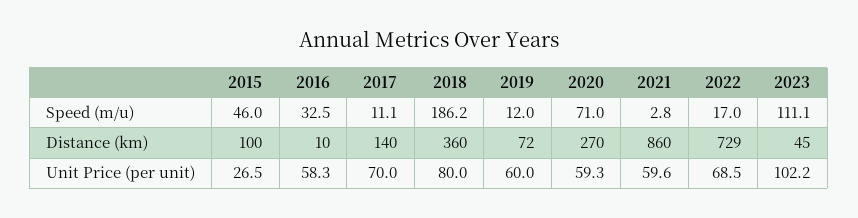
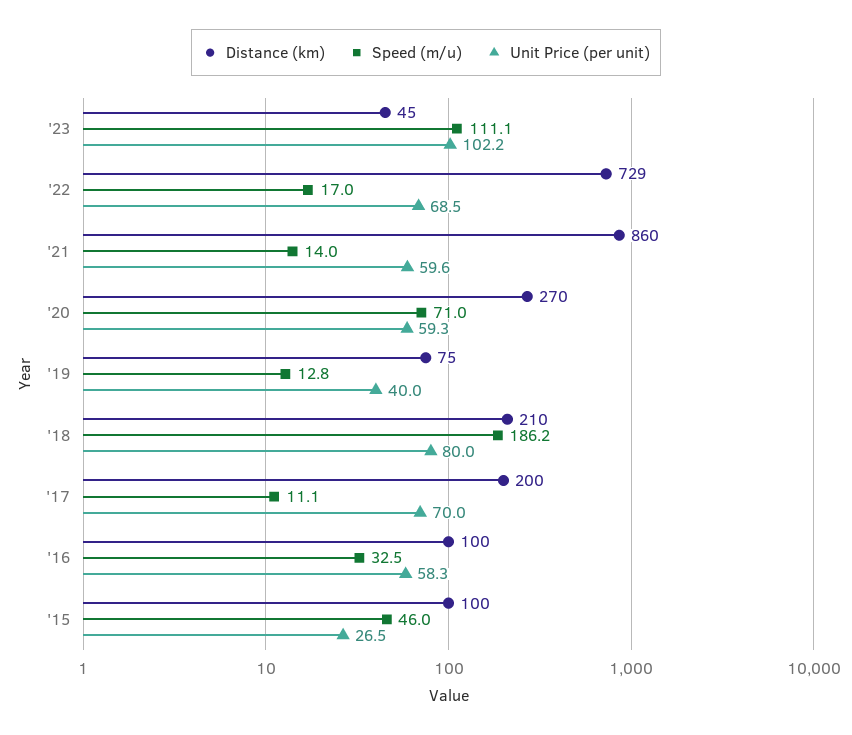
Speed (m/u), 2019: 12 -> 12.8
Speed (m/u), 2021: 2.8 -> 14
Distance (km), 2016: 10 -> 100
Distance (km), 2017: 140 -> 200
Distance (km), 2018: 360 -> 210
Distance (km), 2019: 72 -> 75
Unit Price (per unit), 2019: 60 -> 40

